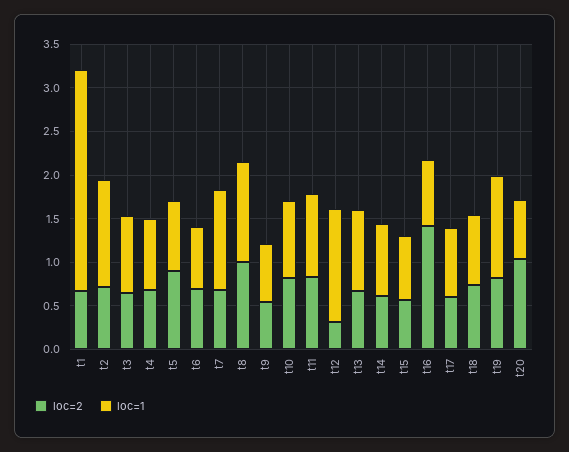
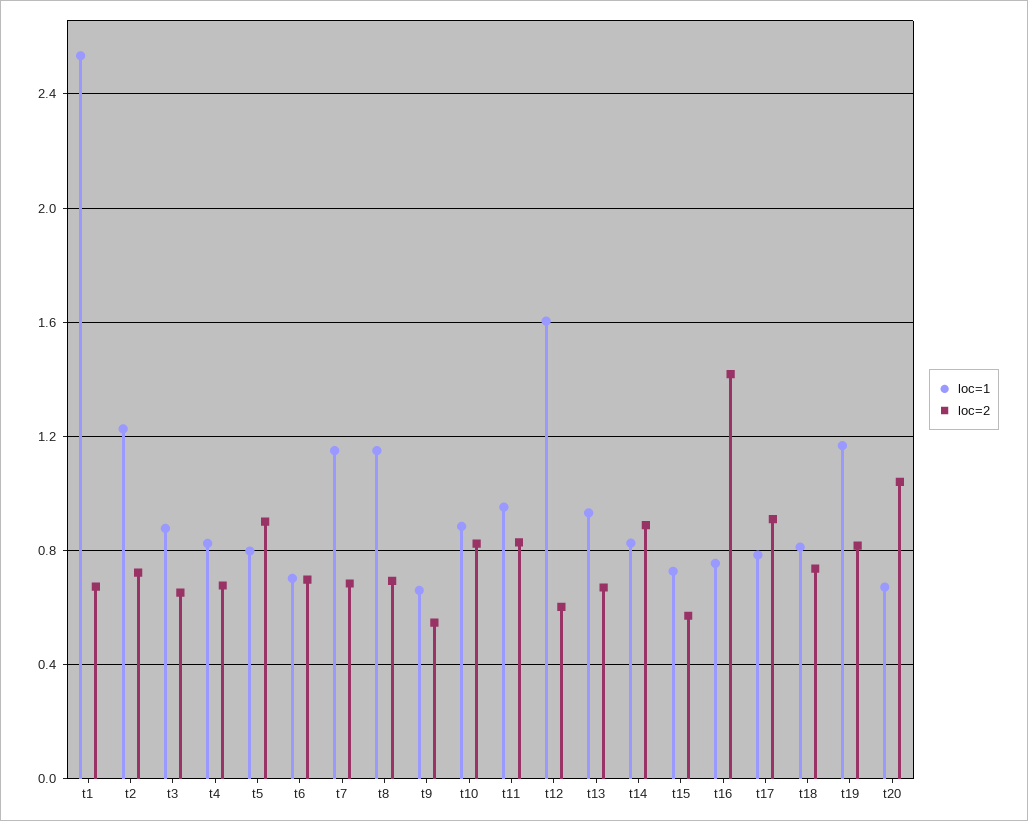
loc=2, t8: 1 -> 0.7
loc=2, t12: 0.3 -> 0.6
loc=1, t12: 1.3 -> 1.6
loc=2, t14: 0.6 -> 0.9
loc=2, t17: 0.6 -> 0.9

